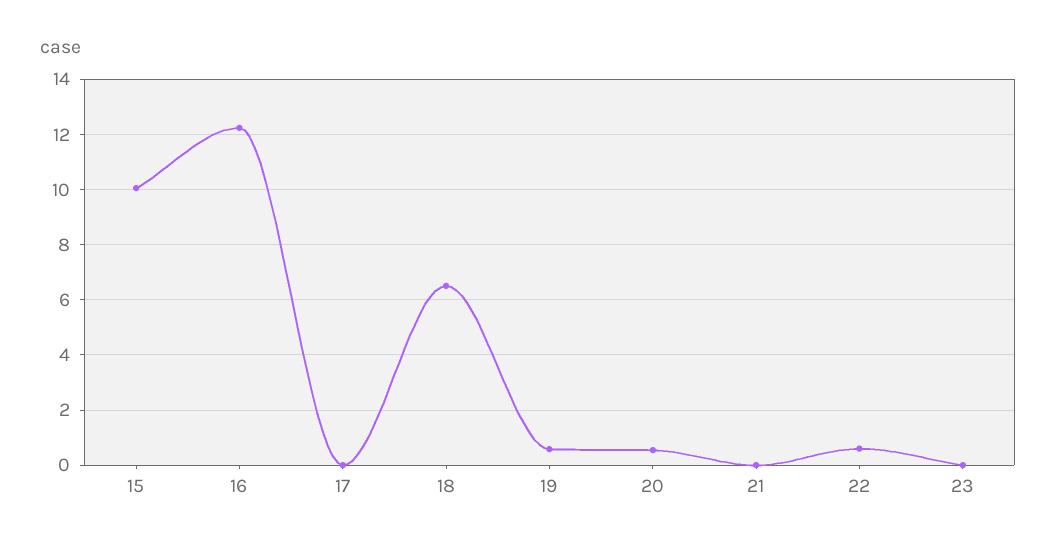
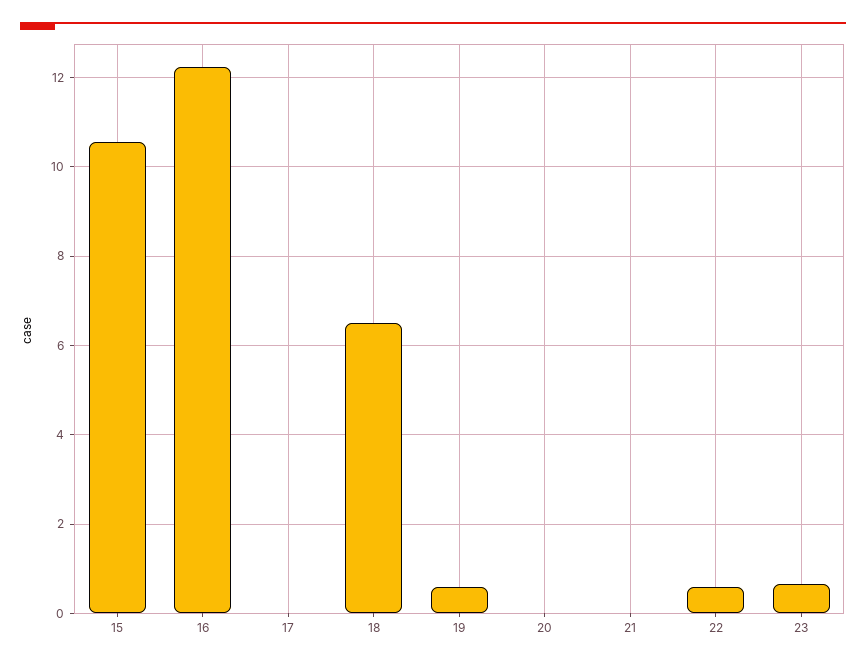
15: 10 -> 10.6
20: 0.5 -> 0
23: 0 -> 0.6

